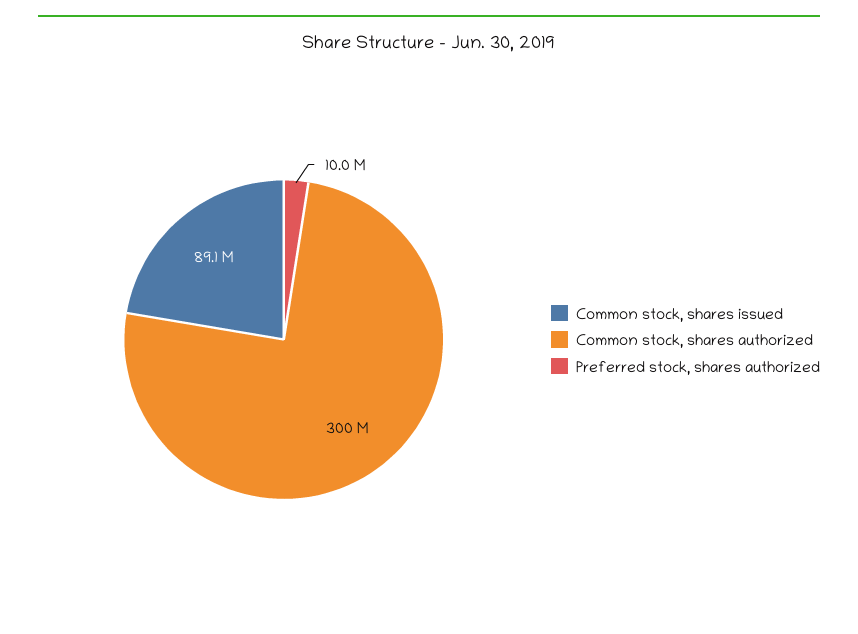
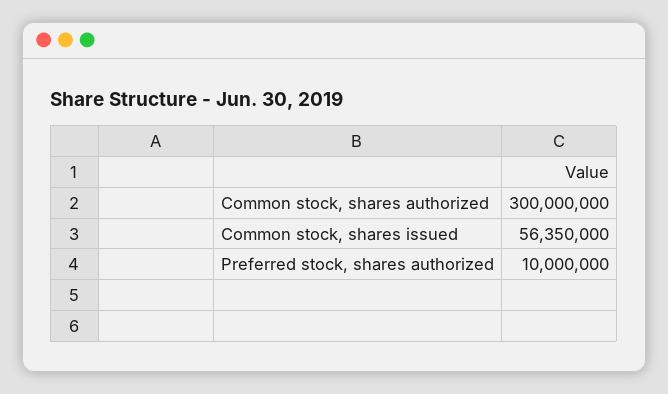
Common stock, shares issued: 89100000 -> 56350000

